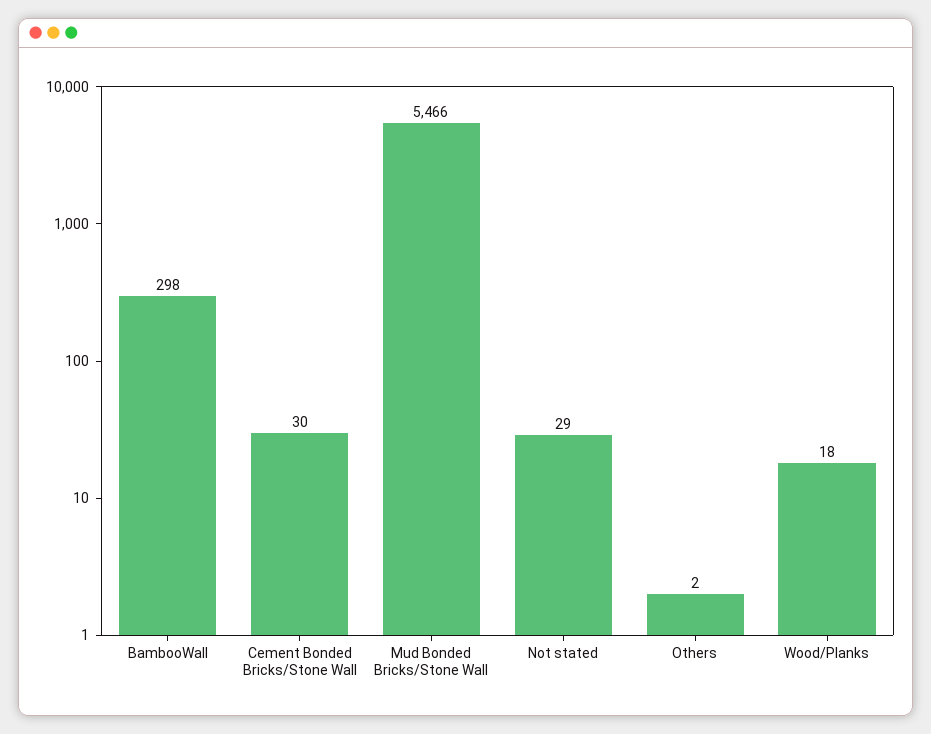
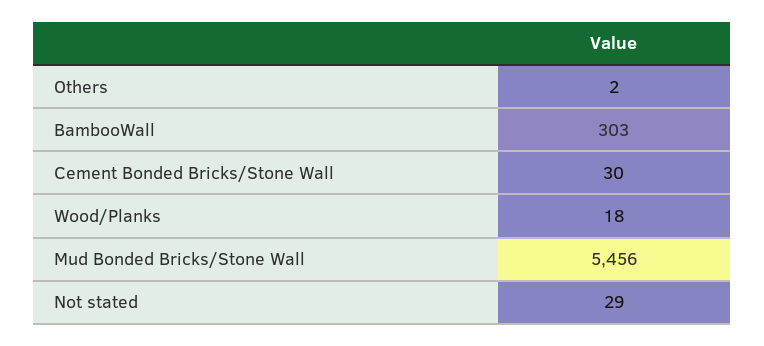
BambooWall: 298 -> 303
Mud Bonded Bricks/Stone Wall: 5466 -> 5456

